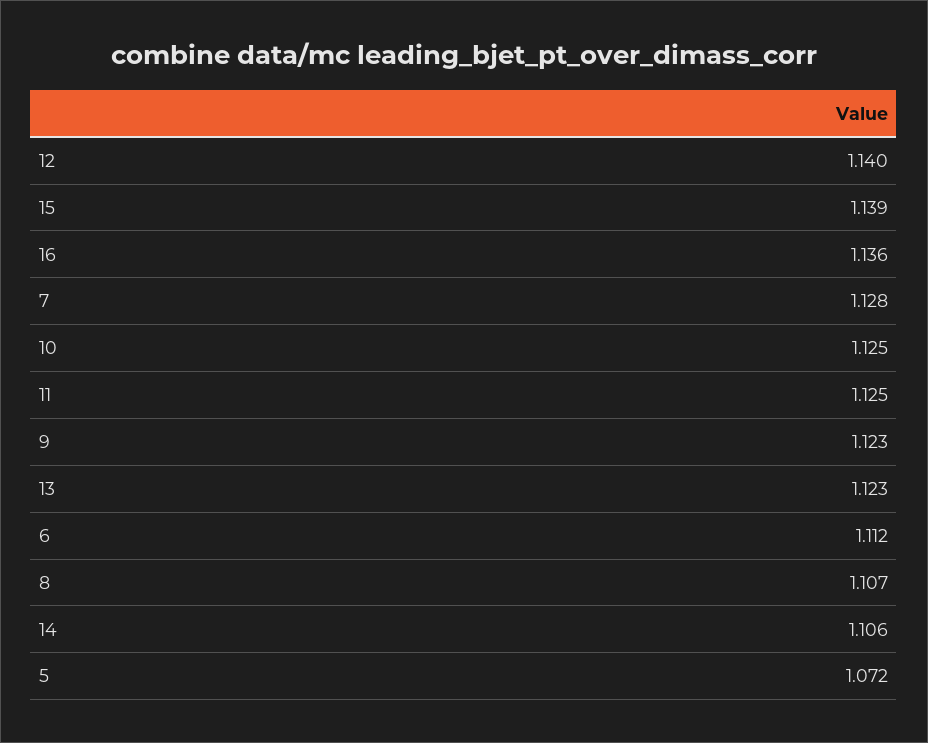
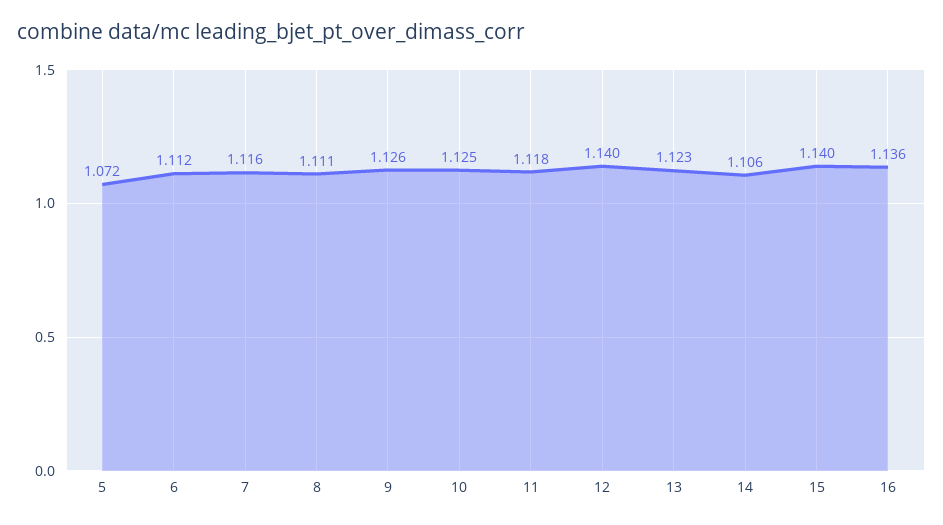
15: 1.139 -> 1.14
7: 1.128 -> 1.116
11: 1.125 -> 1.118
9: 1.123 -> 1.126
8: 1.107 -> 1.111

